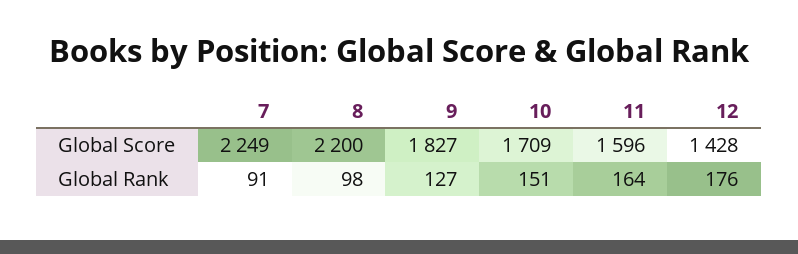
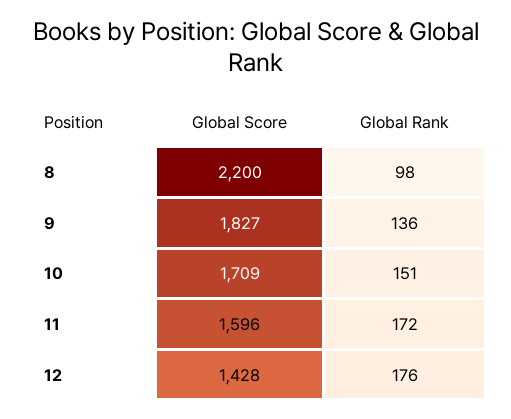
7, Global Score: 2249 -> none
7, Global Rank: 91 -> none
9, Global Rank: 127 -> 136
11, Global Rank: 164 -> 172

